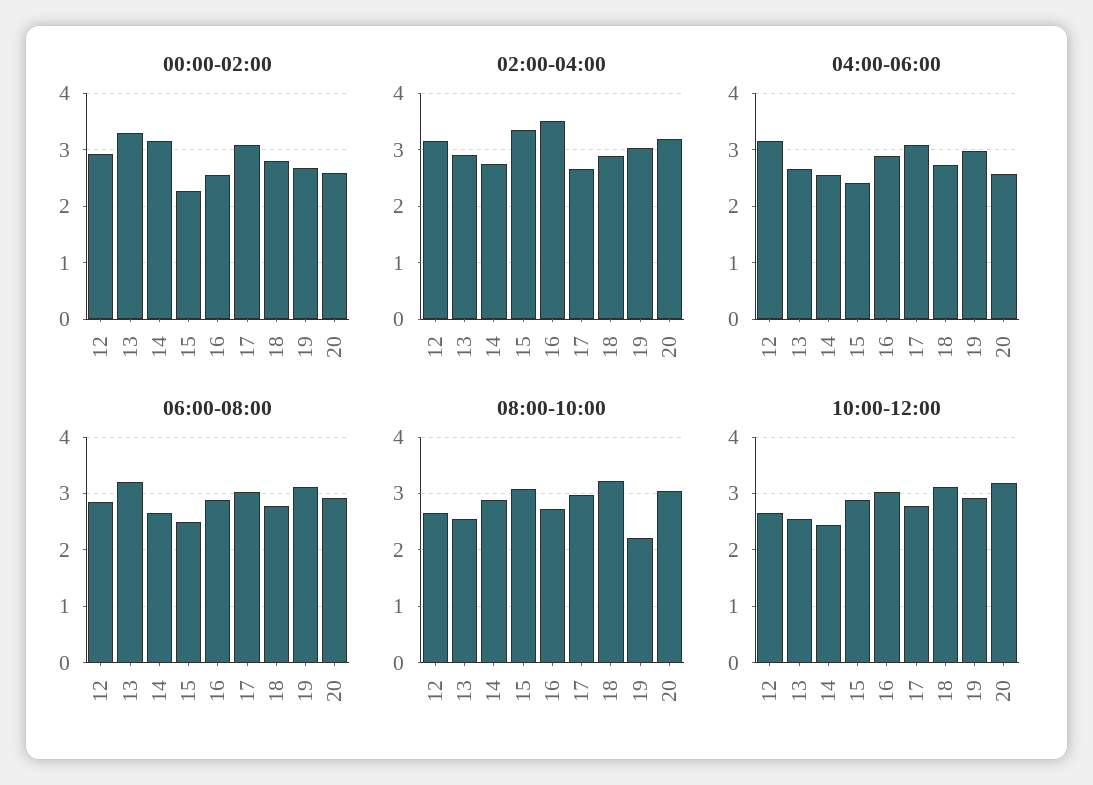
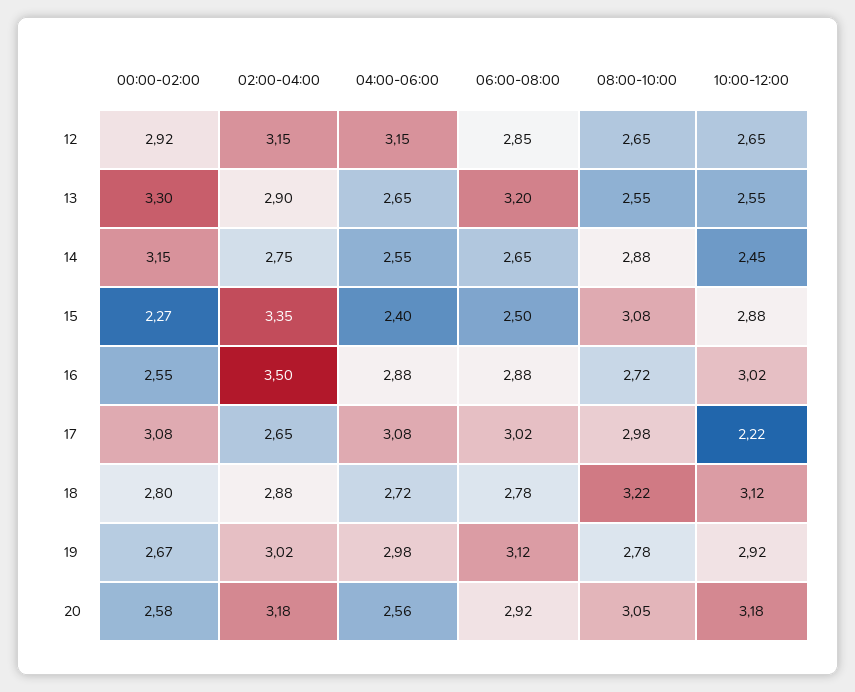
08:00-10:00, 19: 2.2 -> 2.78
10:00-12:00, 17: 2.8 -> 2.22

